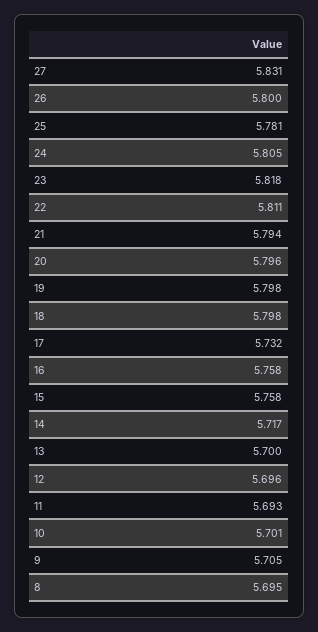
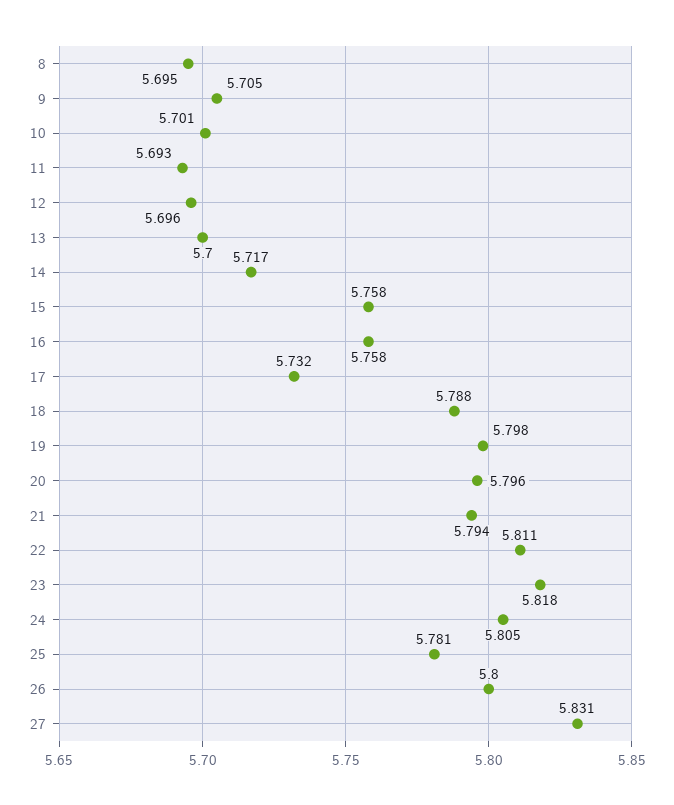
18: 5.798 -> 5.788

